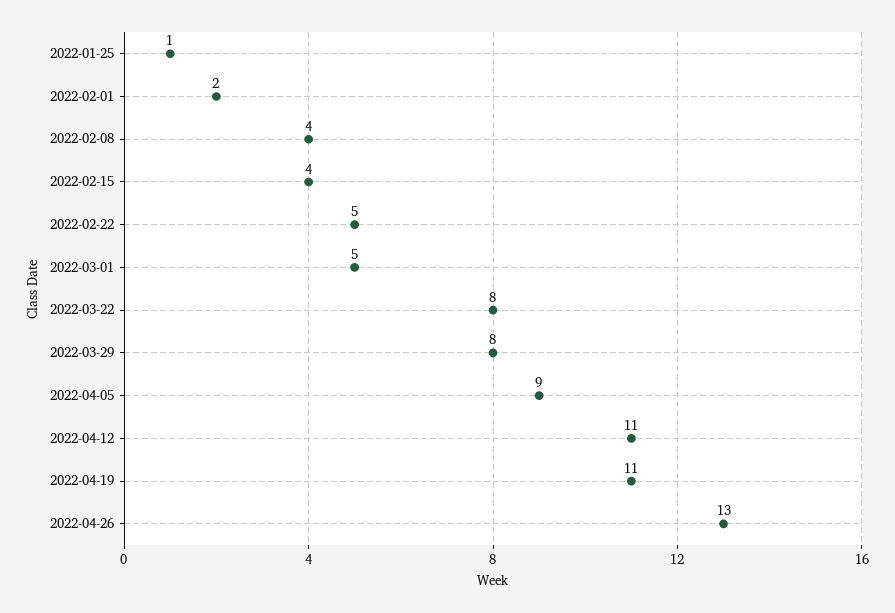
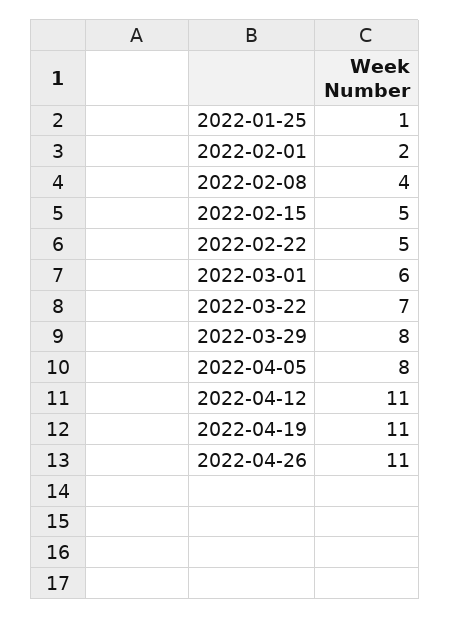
2022-02-15: 4 -> 5
2022-03-01: 5 -> 6
2022-03-22: 8 -> 7
2022-04-05: 9 -> 8
2022-04-26: 13 -> 11

